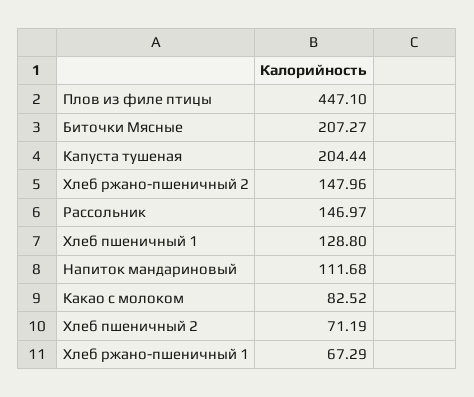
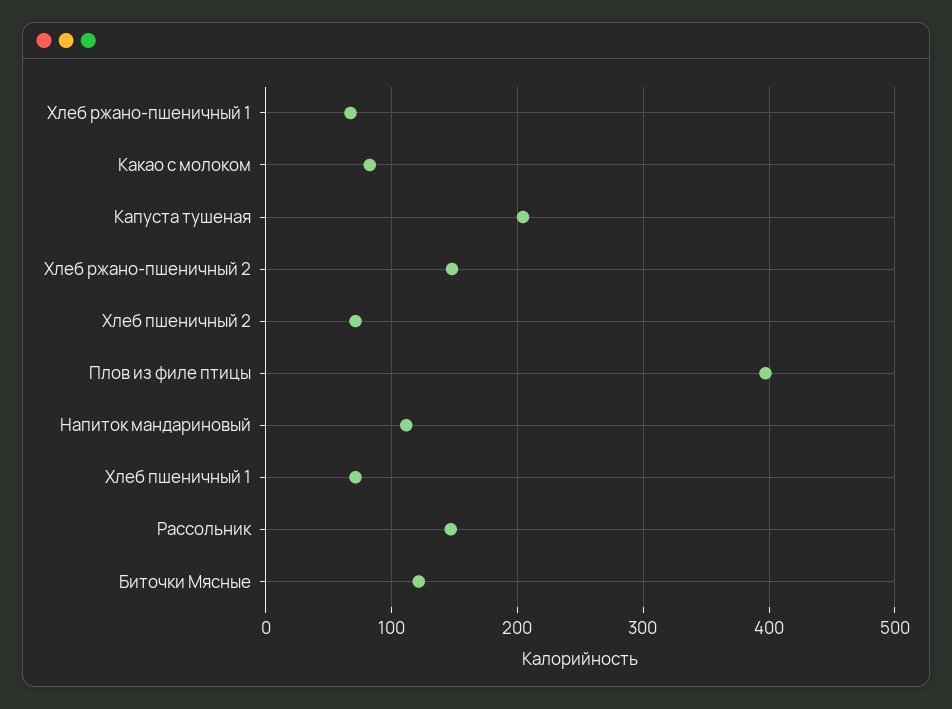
Плов из филе птицы: 447.1 -> 400
Биточки Мясные: 207.27 -> 120
Хлеб пшеничный 1: 128.8 -> 70

